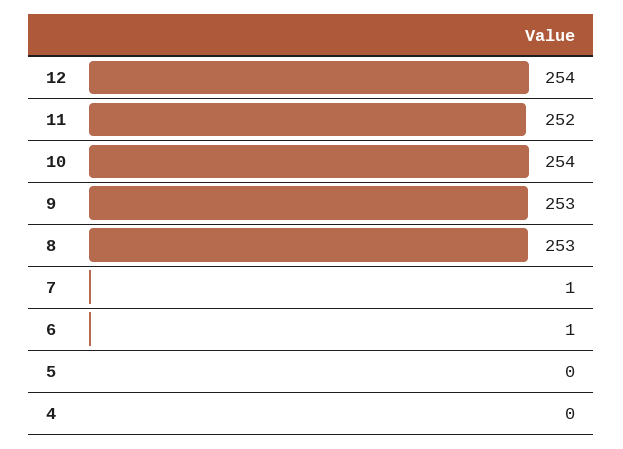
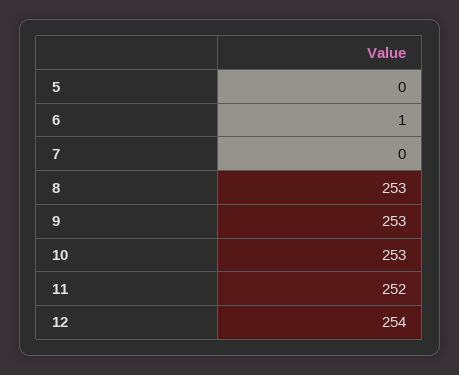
10: 254 -> 253
7: 1 -> 0
4: 0 -> none

